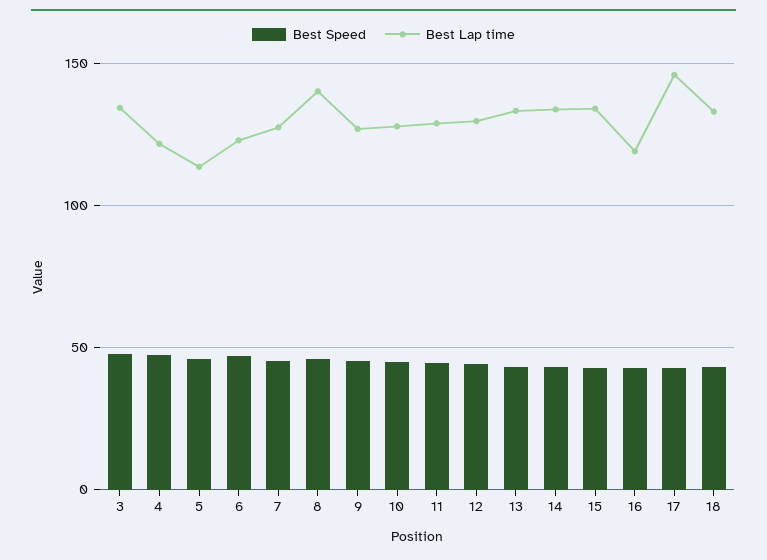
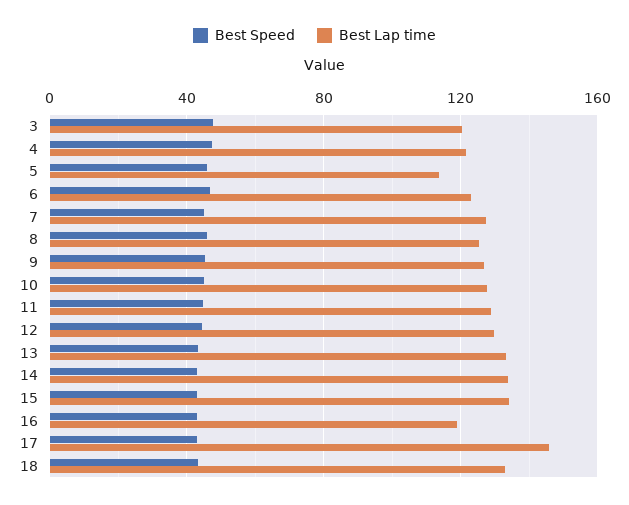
Best Lap time, 3: 135 -> 120
Best Lap time, 8: 140 -> 125

